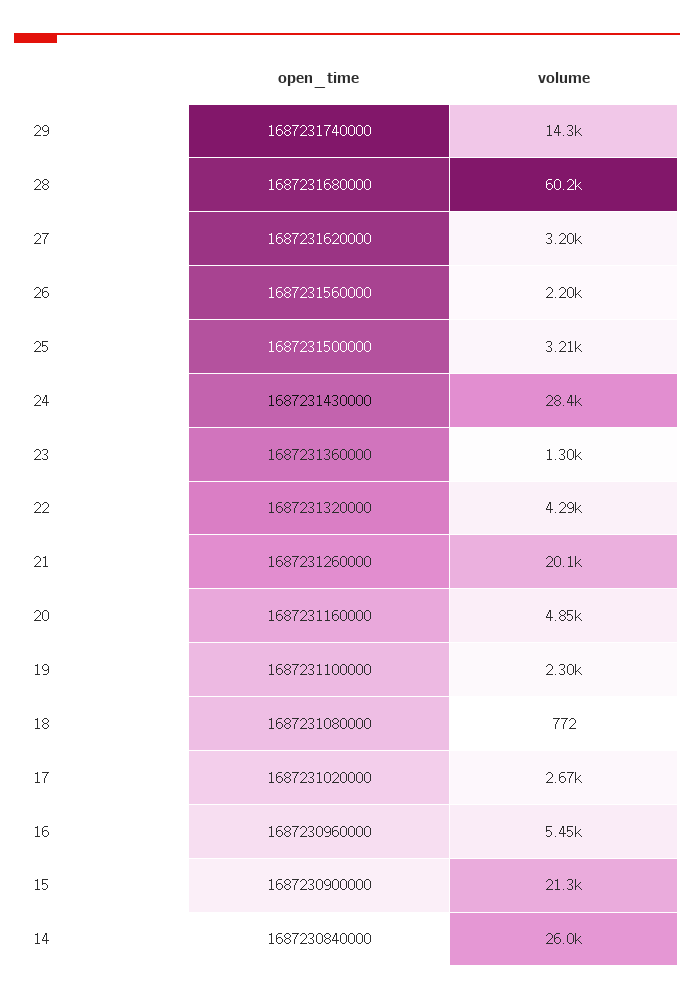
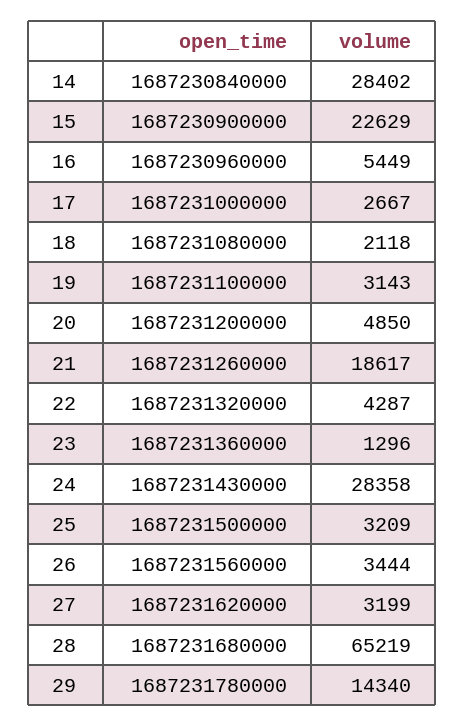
open_time, 29: 1687231740000 -> 1687231780000
volume, 28: 60200 -> 65219
volume, 26: 2200 -> 3444
volume, 21: 20100 -> 18617
open_time, 20: 1687231160000 -> 1687231200000
volume, 19: 2300 -> 3143
volume, 18: 772 -> 2118
open_time, 17: 1687231020000 -> 1687231000000
volume, 15: 21300 -> 22629
volume, 14: 26000 -> 28402

